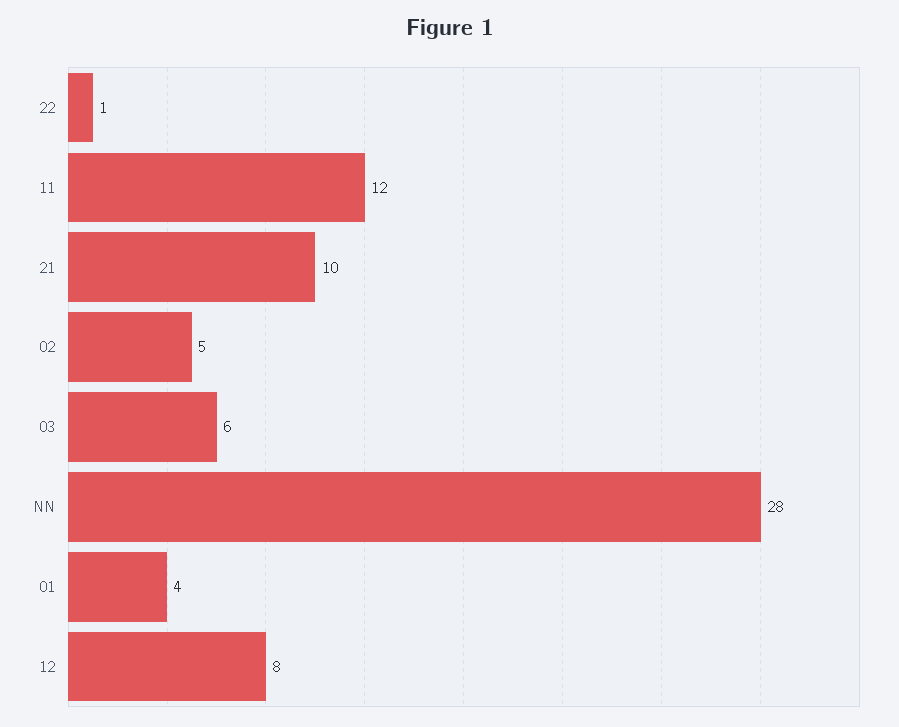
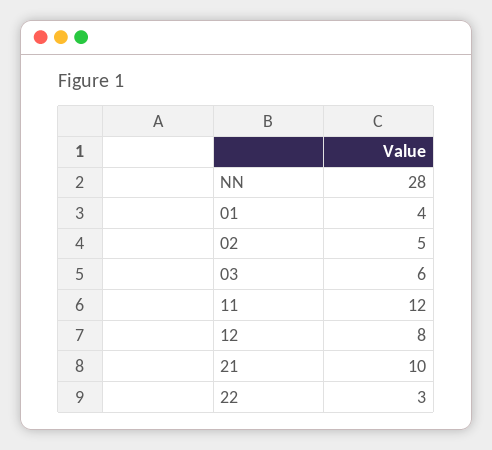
22: 1 -> 3

